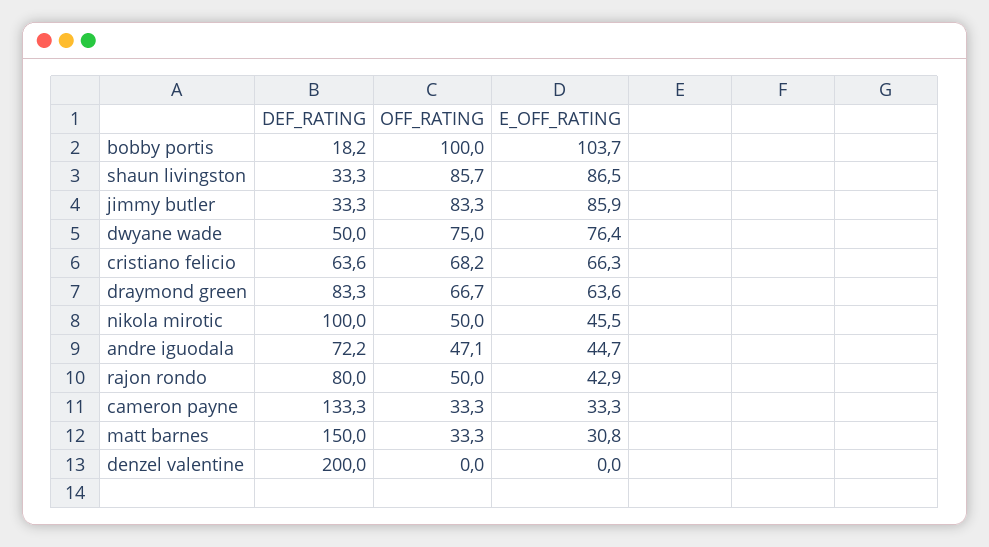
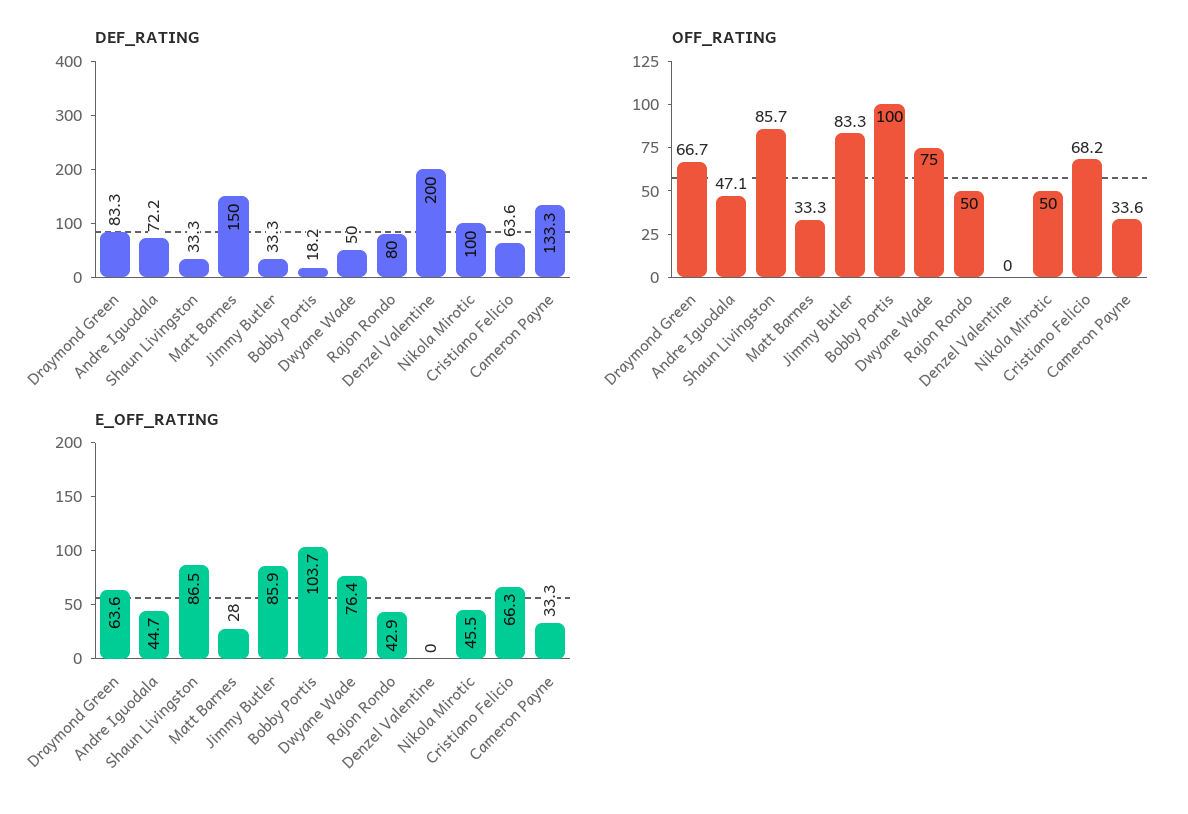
OFF_RATING, cameron payne: 33.3 -> 33.6
E_OFF_RATING, matt barnes: 30.8 -> 28

